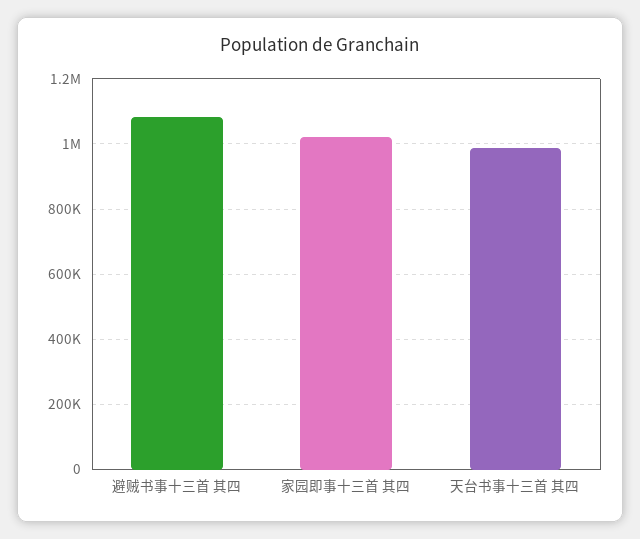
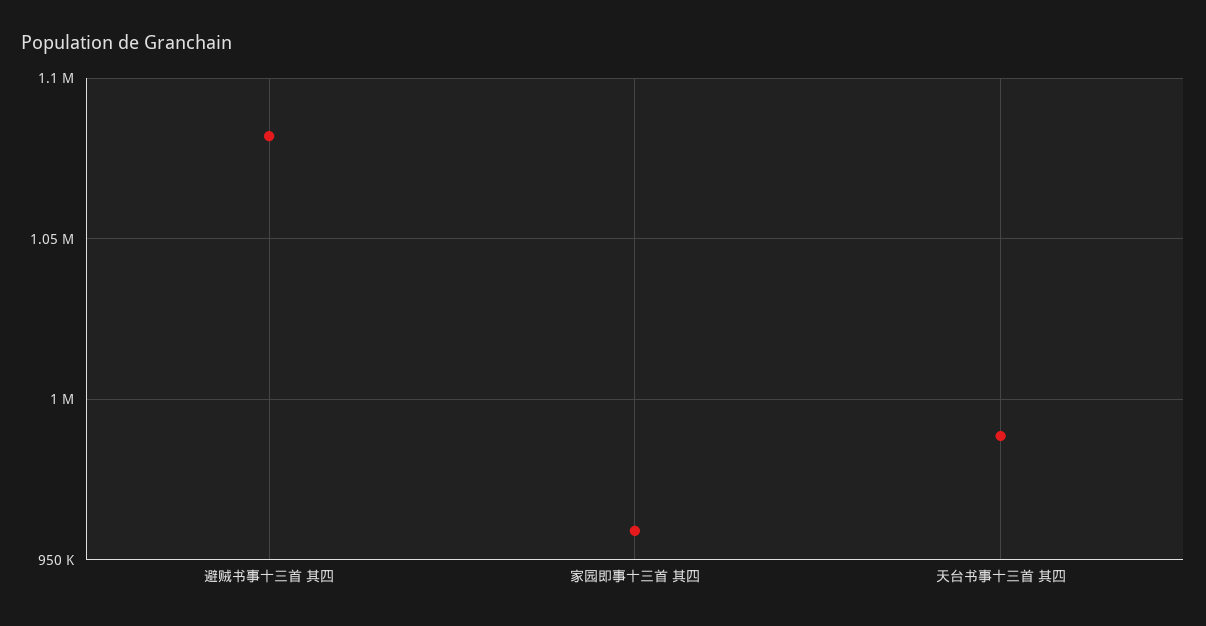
家园即事十三首 其四: 1020000 -> 960000

